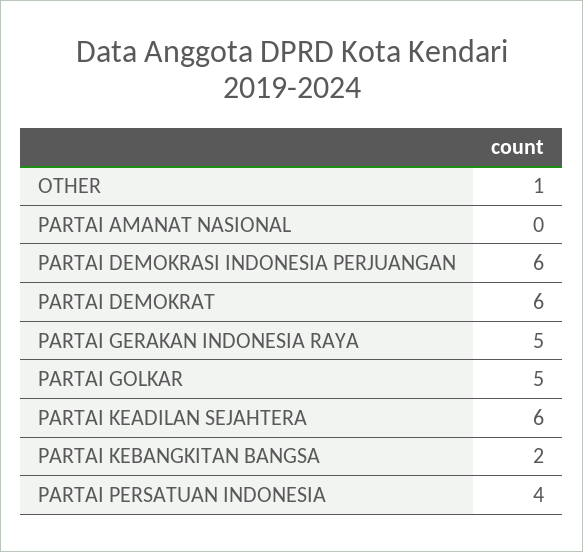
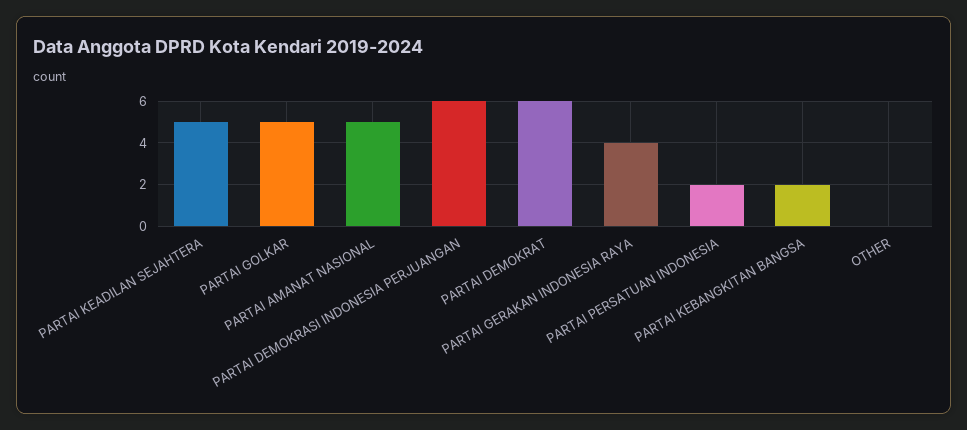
OTHER: 1 -> 0
PARTAI AMANAT NASIONAL: 0 -> 5
PARTAI GERAKAN INDONESIA RAYA: 5 -> 4
PARTAI KEADILAN SEJAHTERA: 6 -> 5
PARTAI PERSATUAN INDONESIA: 4 -> 2

